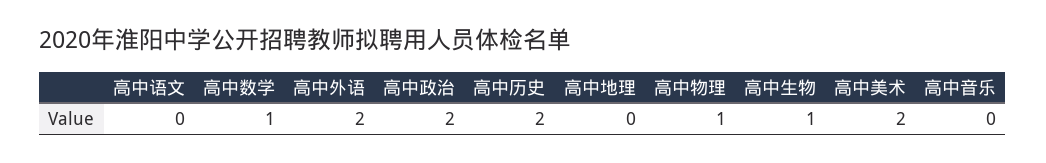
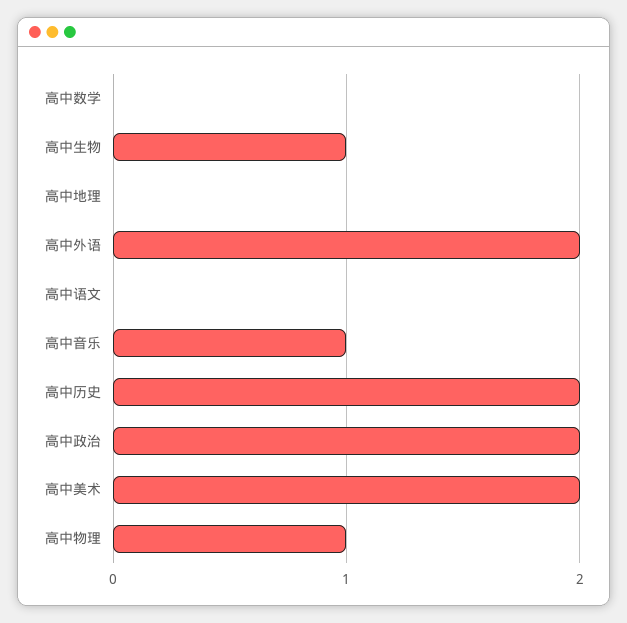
高中数学: 1 -> 0
高中音乐: 0 -> 1

